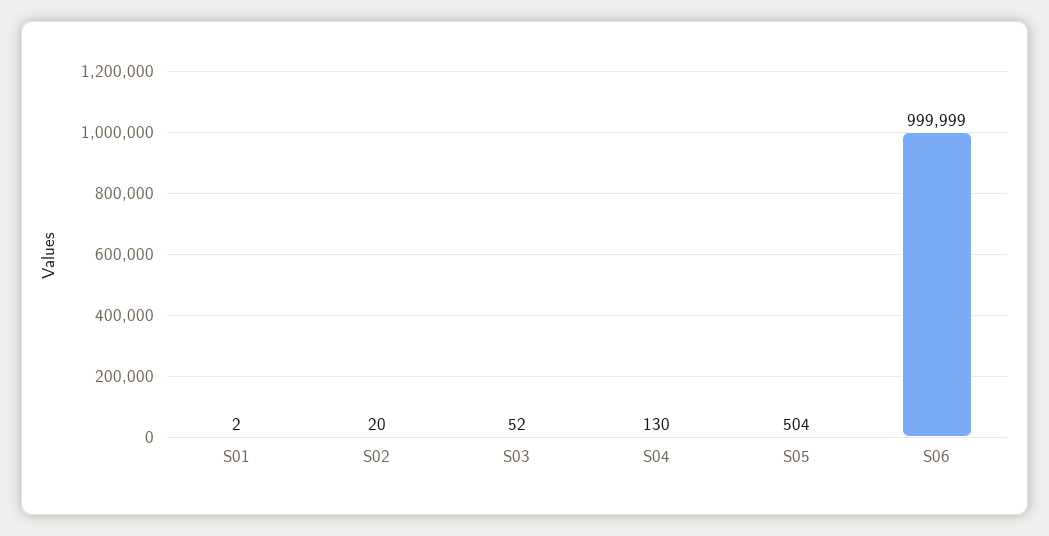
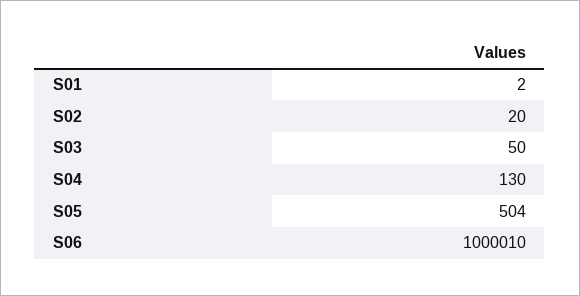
S03: 52 -> 50
S06: 999999 -> 1000010

